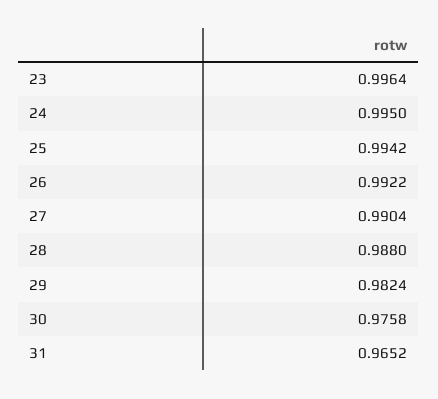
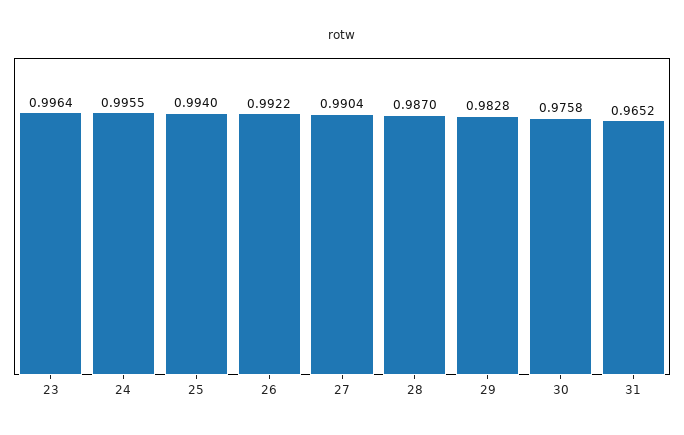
24: 0.995 -> 0.9955
25: 0.9942 -> 0.994
28: 0.988 -> 0.987
29: 0.9824 -> 0.9828

